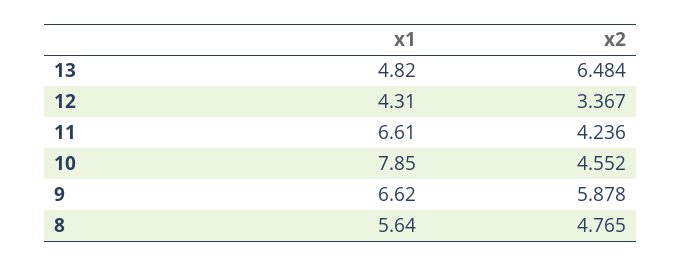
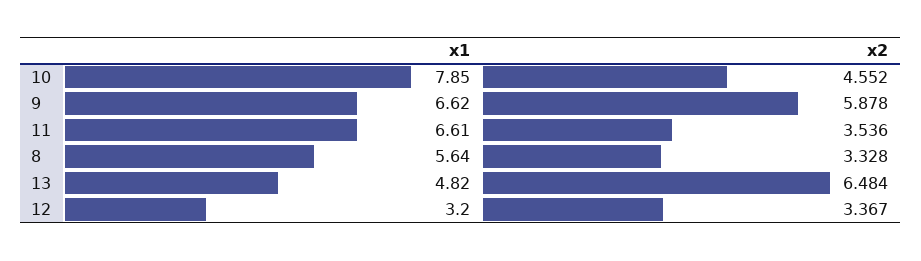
x1, 12: 4.31 -> 3.2
x2, 11: 4.236 -> 3.536
x2, 8: 4.765 -> 3.328

